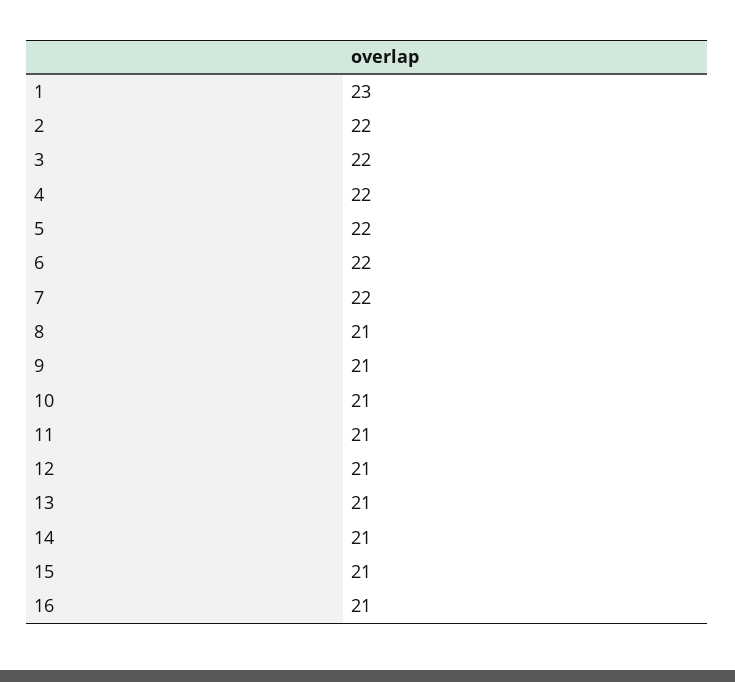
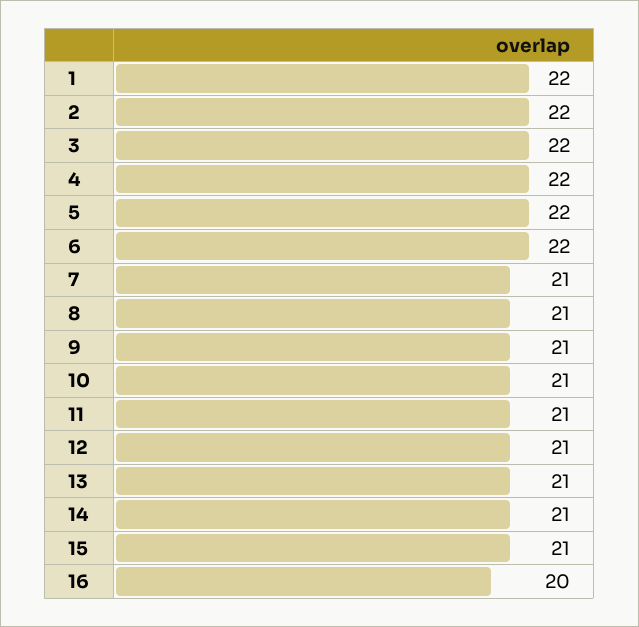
1: 23 -> 22
7: 22 -> 21
16: 21 -> 20

